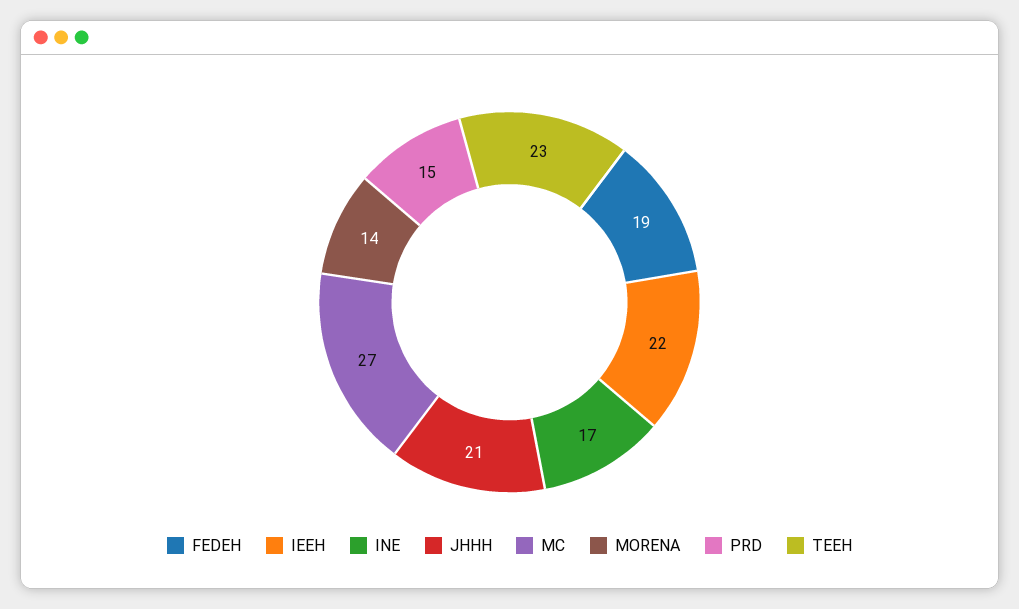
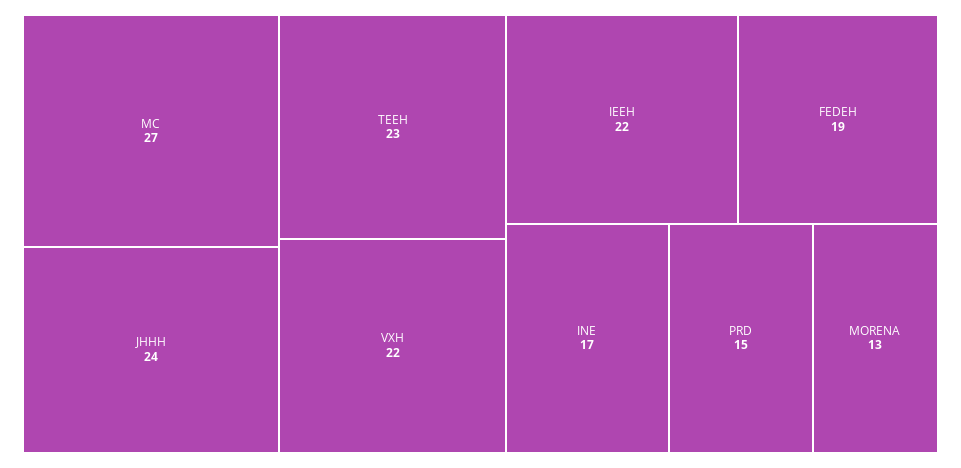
JHHH: 21 -> 24
MORENA: 14 -> 13
VXH: none -> 22

